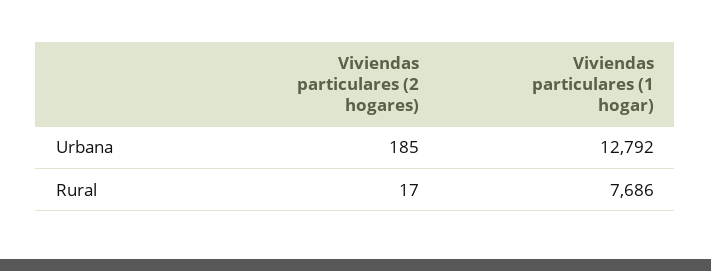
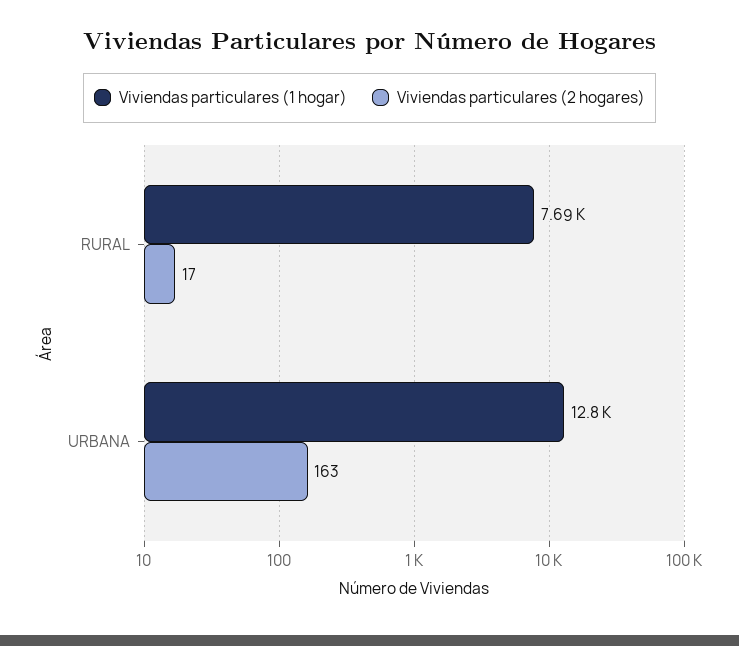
Viviendas particulares (2 hogares), Urbana: 185 -> 163

